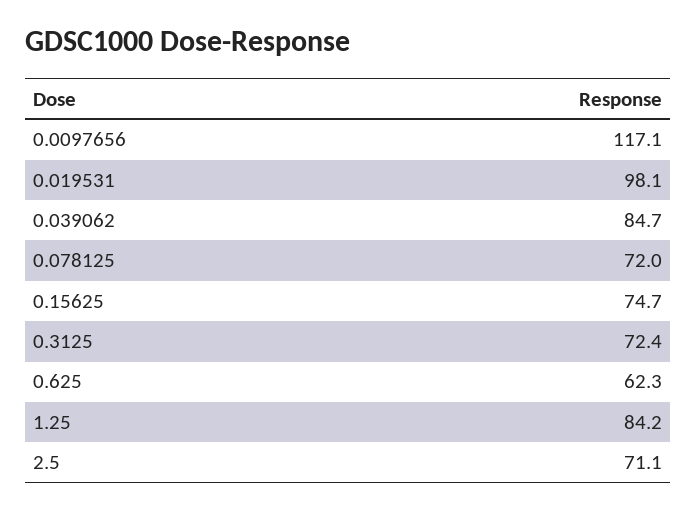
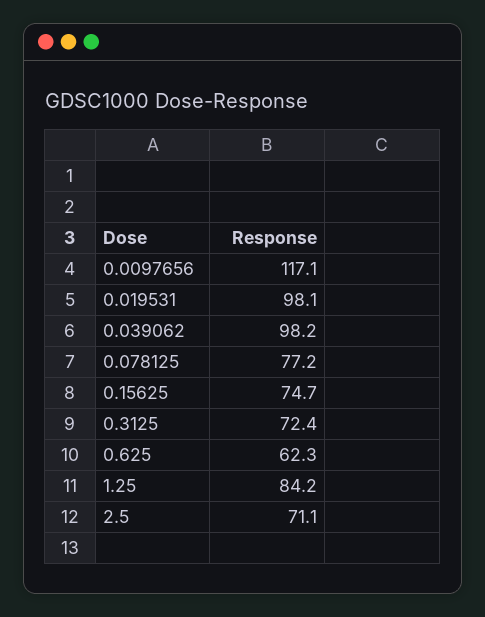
0.039062: 84.7 -> 98.2
0.078125: 72 -> 77.2

